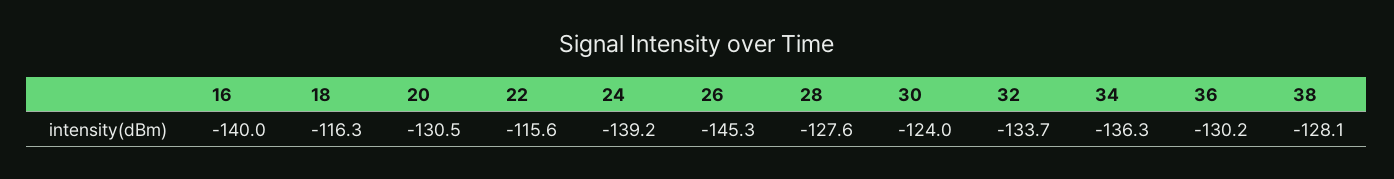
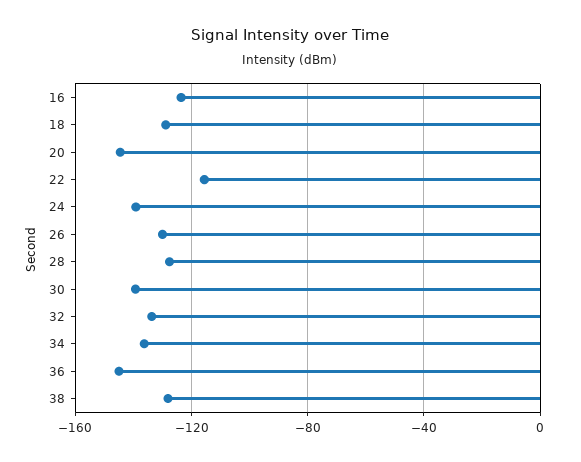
16: -140 -> -125
18: -116.3 -> -130
20: -130.5 -> -145
26: -145.3 -> -130
30: -124 -> -140
36: -130.2 -> -145

